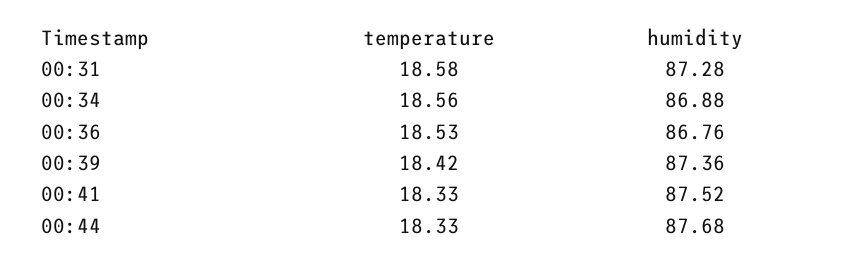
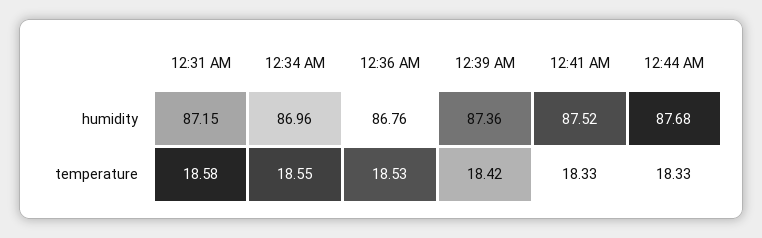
humidity, 00:31: 87.28 -> 87.15
temperature, 00:34: 18.56 -> 18.55
humidity, 00:34: 86.88 -> 86.96

